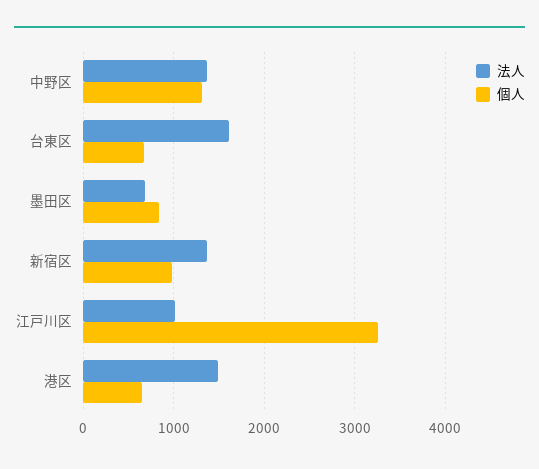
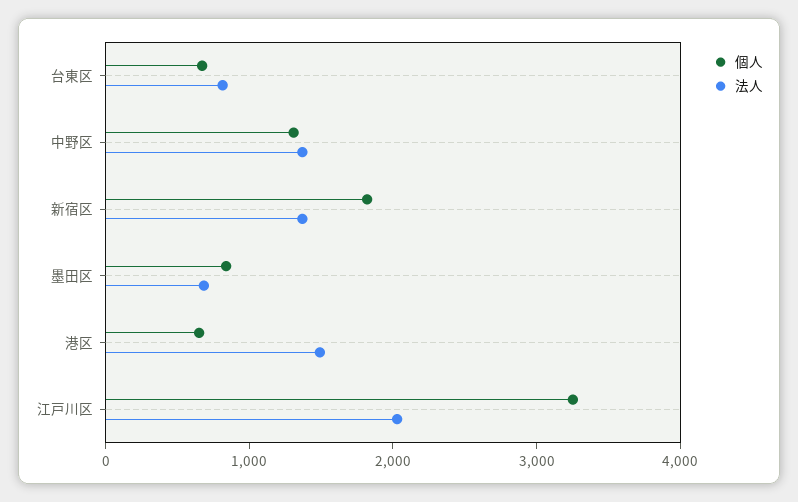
法人, 台東区: 1600 -> 800
個人, 新宿区: 1000 -> 1800
法人, 江戸川区: 1000 -> 2000

